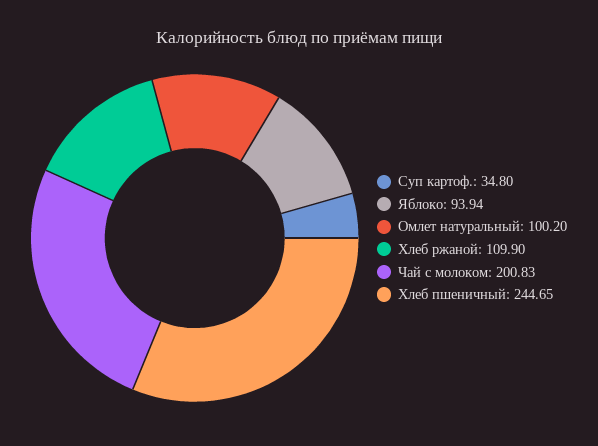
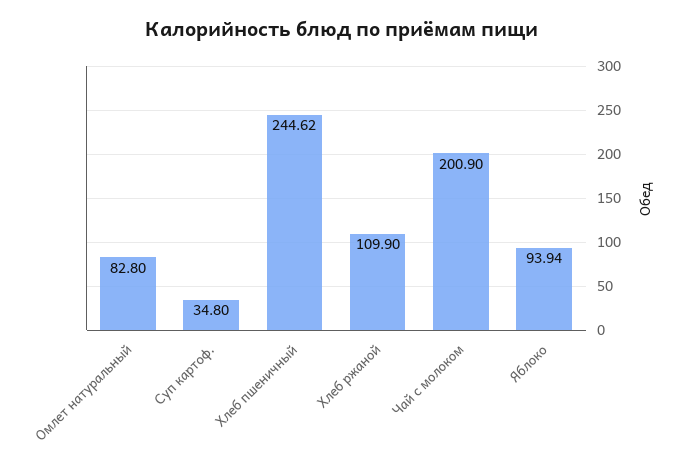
Омлет натуральный: 100.2 -> 82.8
Чай с молоком: 200.83 -> 200.9
Хлеб пшеничный: 244.65 -> 244.62

